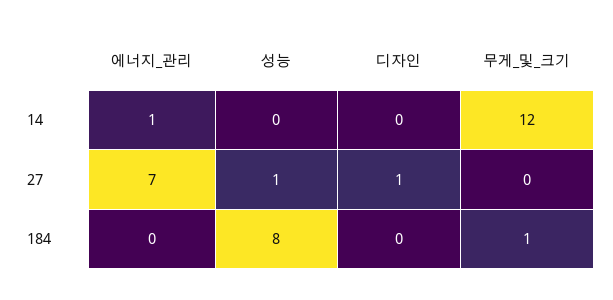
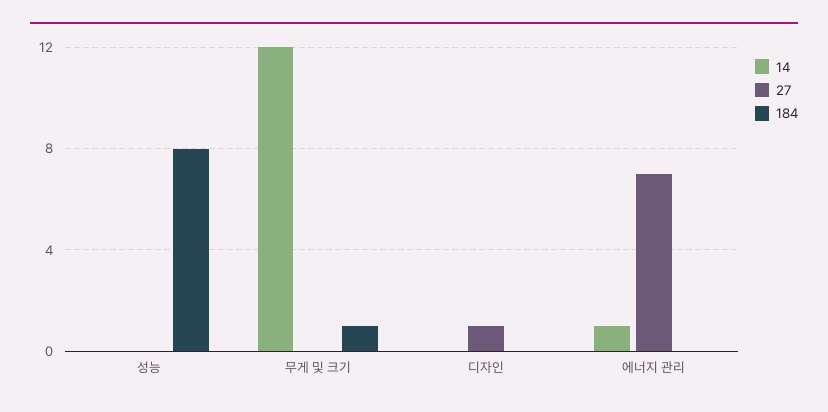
27, 성능: 1 -> 0

